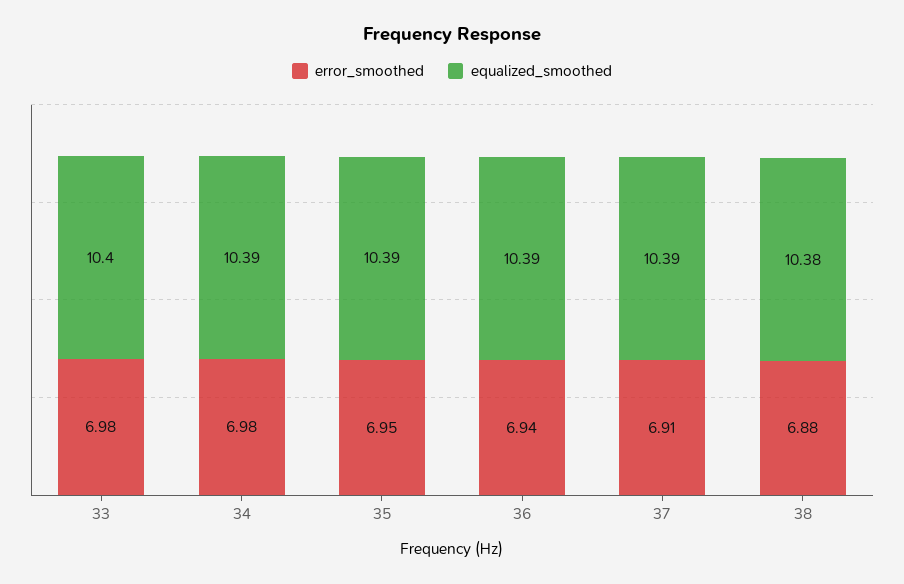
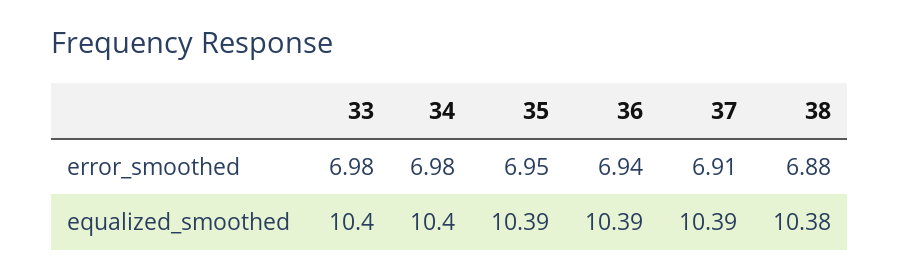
equalized_smoothed, 34: 10.39 -> 10.4

